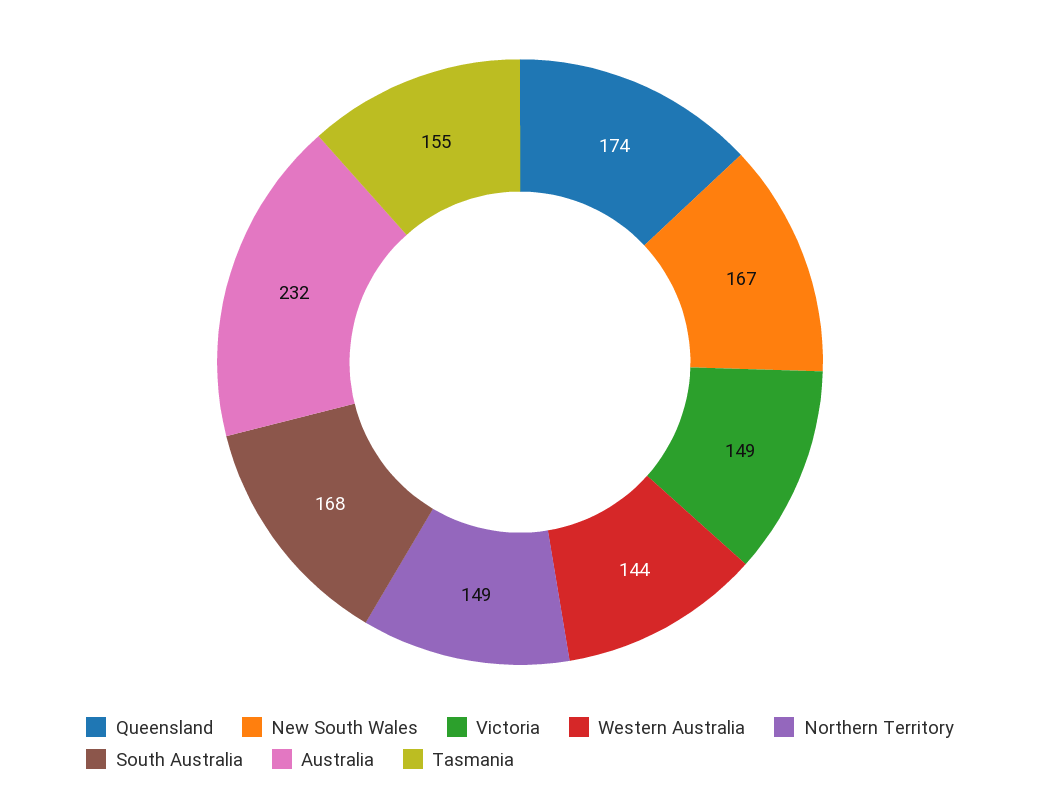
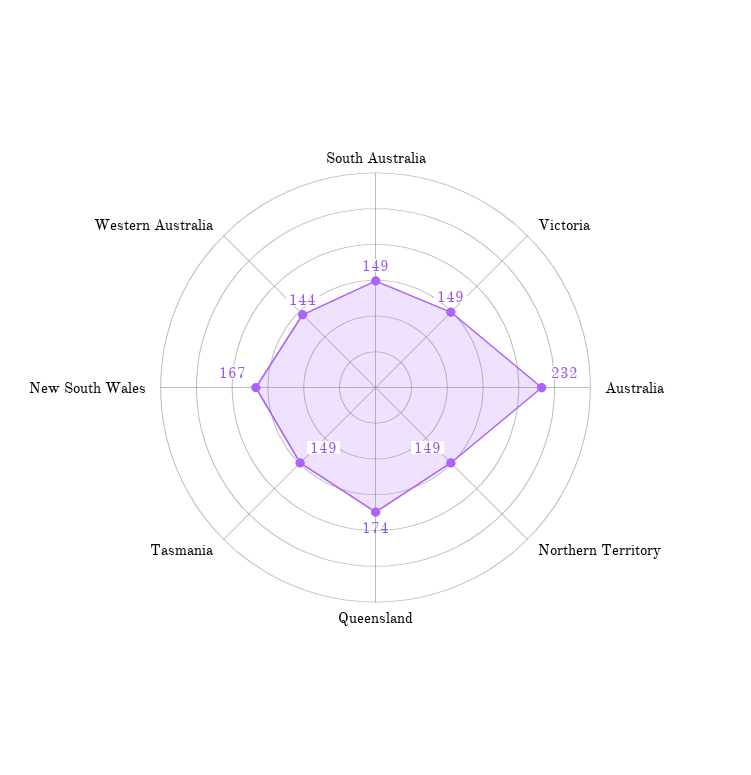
South Australia: 168 -> 149
Tasmania: 155 -> 149

